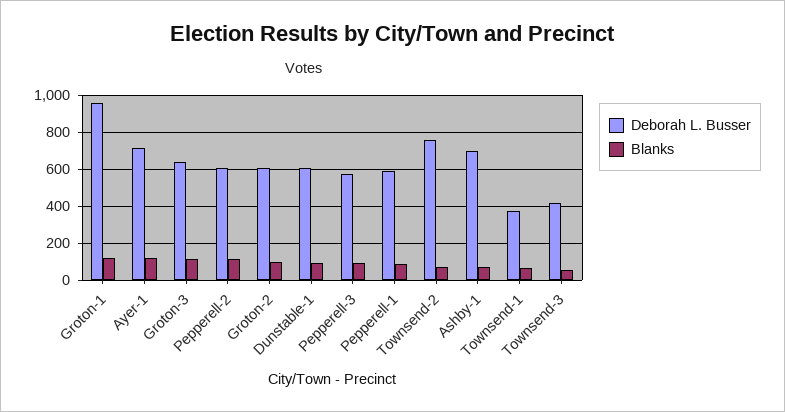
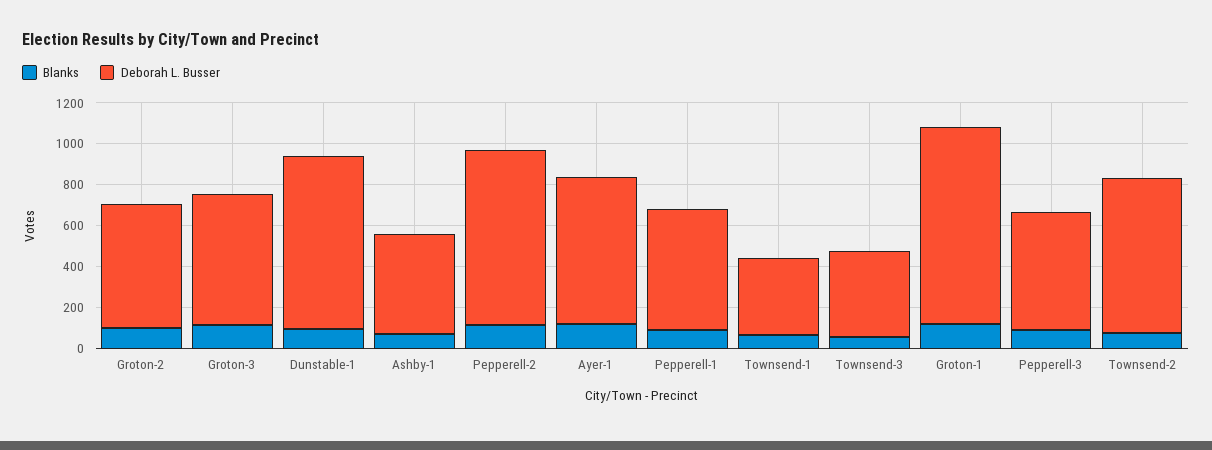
Deborah L. Busser, Pepperell-2: 600 -> 850
Deborah L. Busser, Dunstable-1: 600 -> 850
Deborah L. Busser, Ashby-1: 700 -> 500

